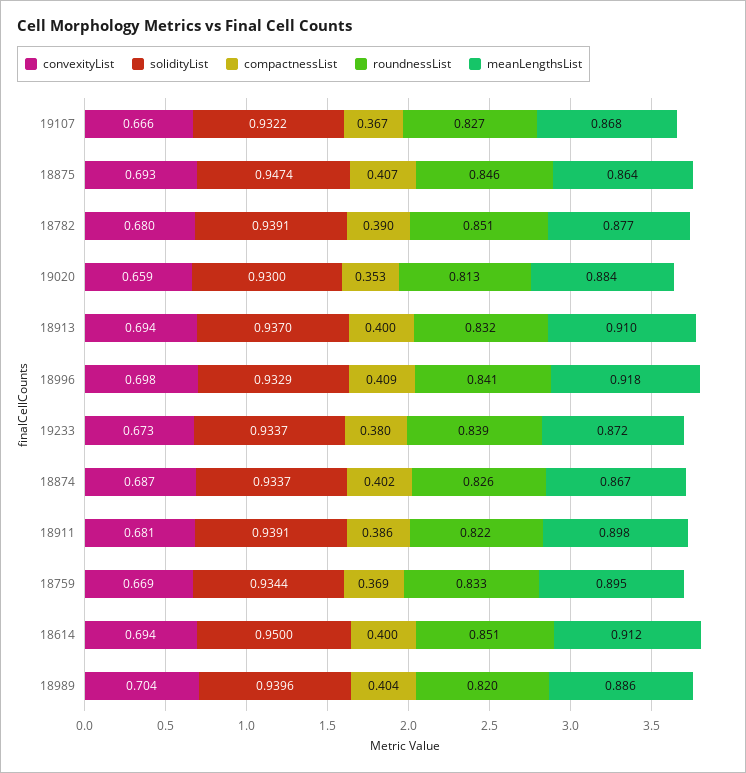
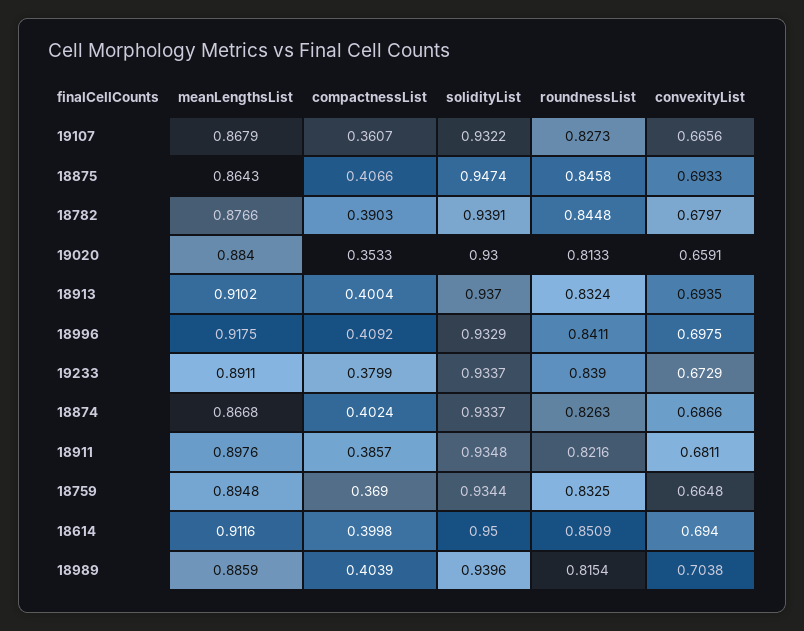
compactnessList, 19107: 0.367 -> 0.3607
roundnessList, 18782: 0.851 -> 0.8448
meanLengthsList, 19233: 0.872 -> 0.8911
solidityList, 18911: 0.9391 -> 0.9348
convexityList, 18759: 0.669 -> 0.6648
roundnessList, 18989: 0.82 -> 0.8154

